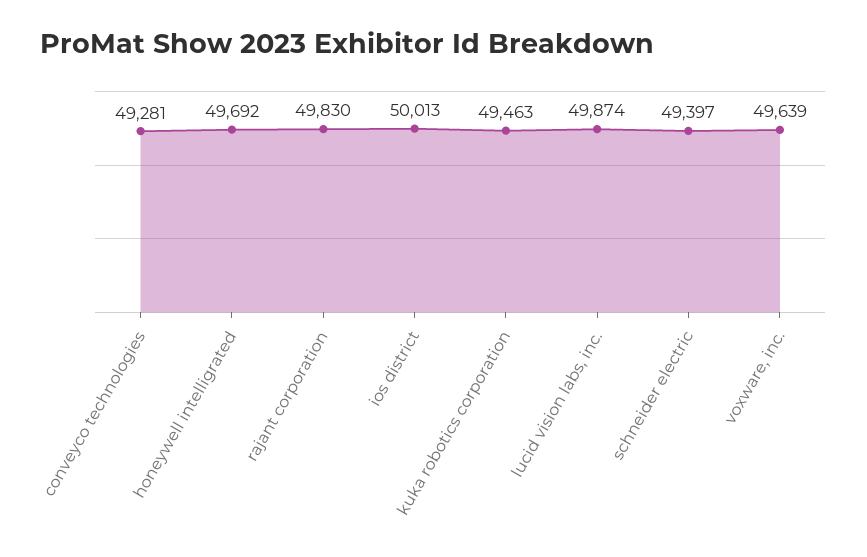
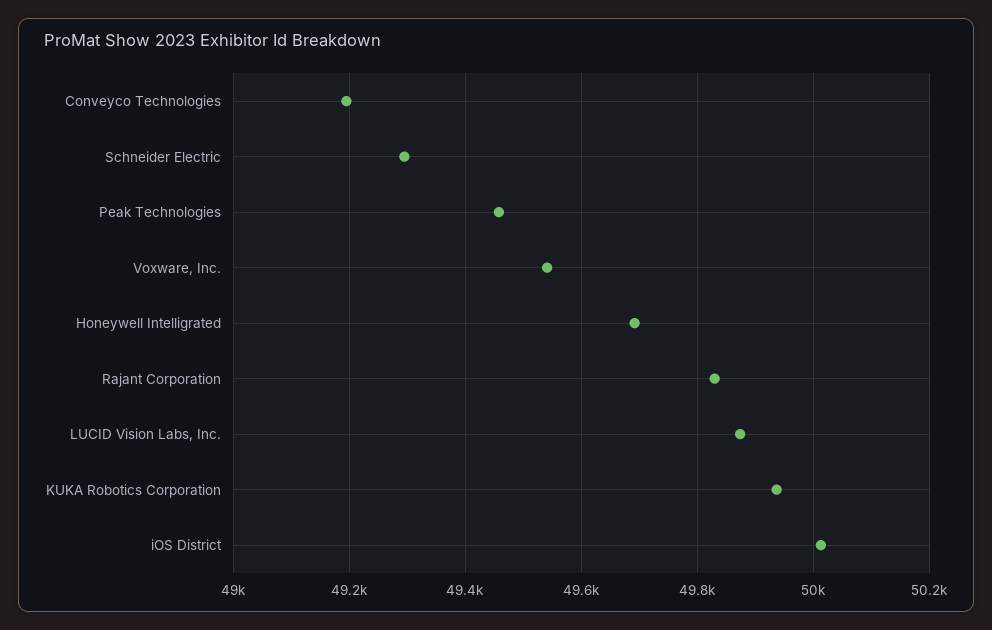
conveyco technologies: 49281 -> 49200
kuka robotics corporation: 49463 -> 49940
schneider electric: 49397 -> 49300
voxware, inc.: 49639 -> 49540
Peak Technologies: none -> 49460

